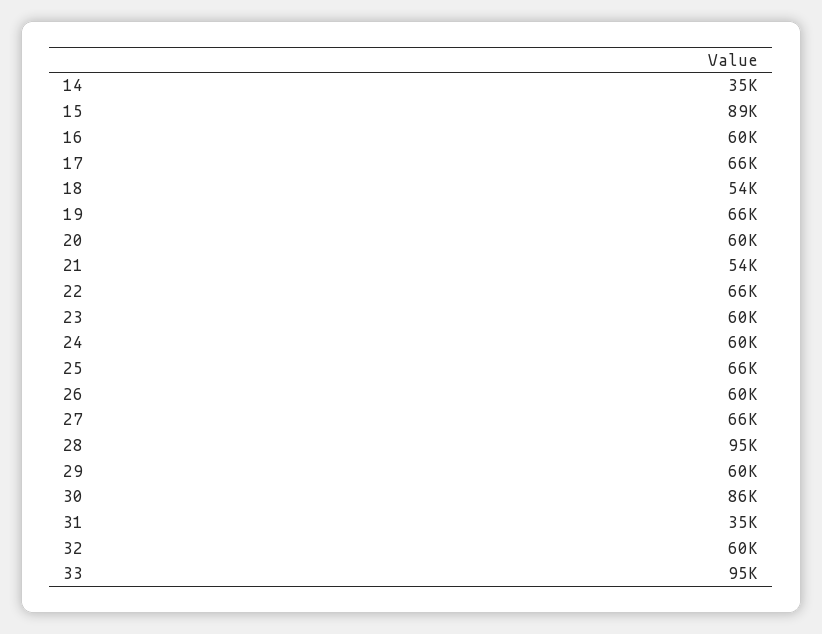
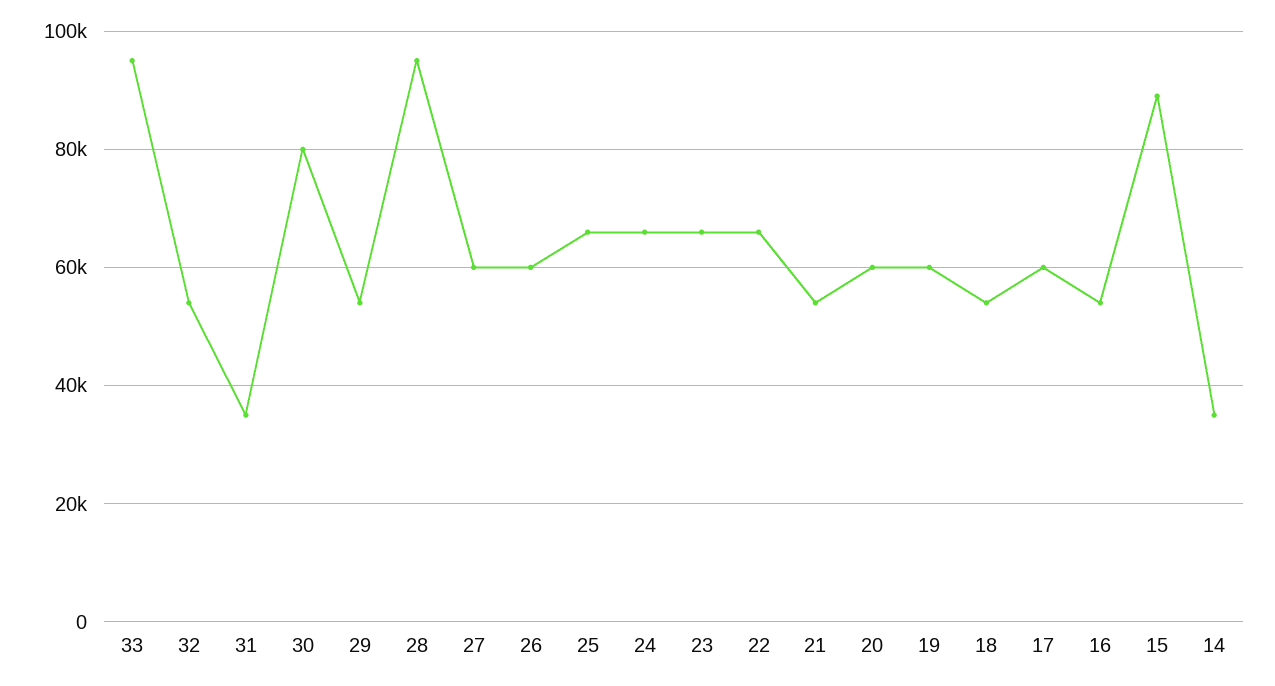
16: 60000 -> 54000
17: 66000 -> 60000
19: 66000 -> 60000
23: 60000 -> 66000
24: 60000 -> 66000
27: 66000 -> 60000
29: 60000 -> 54000
30: 86000 -> 80000
32: 60000 -> 54000

